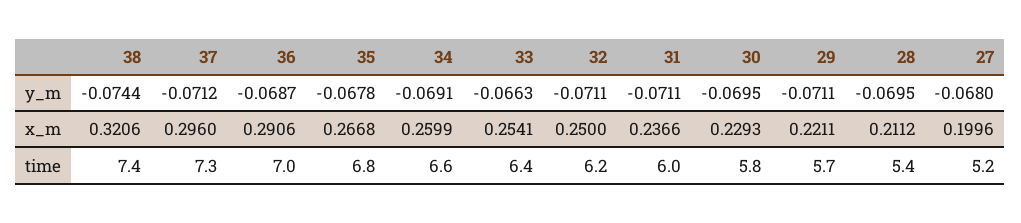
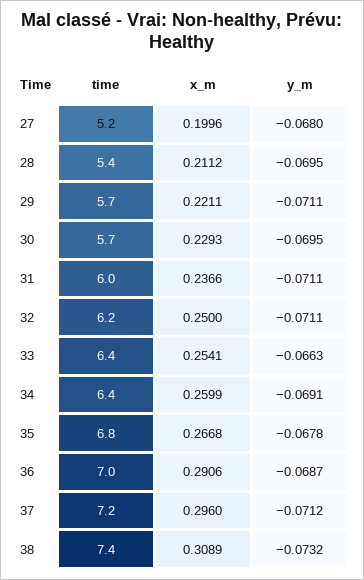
38, y_m: -0.0744 -> -0.0732
38, x_m: 0.3206 -> 0.3089
37, time: 7.3 -> 7.2
34, time: 6.6 -> 6.4
30, time: 5.8 -> 5.7

